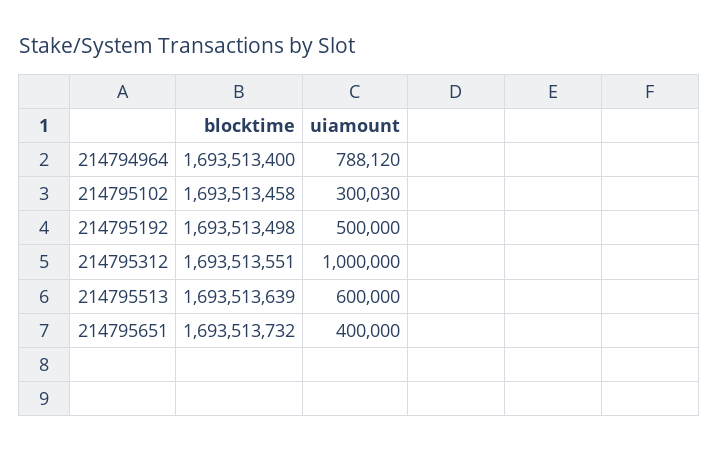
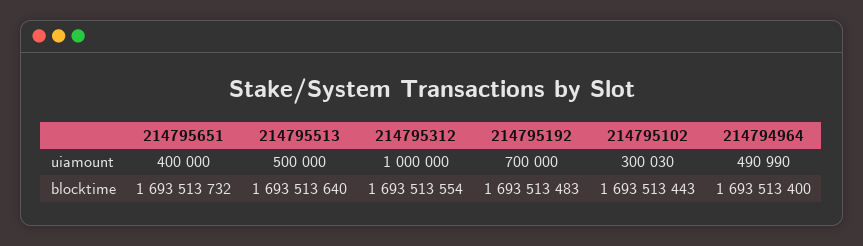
uiamount, 214794964: 788120 -> 490990
blocktime, 214795102: 1693513458 -> 1693513443
blocktime, 214795192: 1693513498 -> 1693513483
uiamount, 214795192: 500000 -> 700000
blocktime, 214795312: 1693513551 -> 1693513554
blocktime, 214795513: 1693513639 -> 1693513640
uiamount, 214795513: 600000 -> 500000

